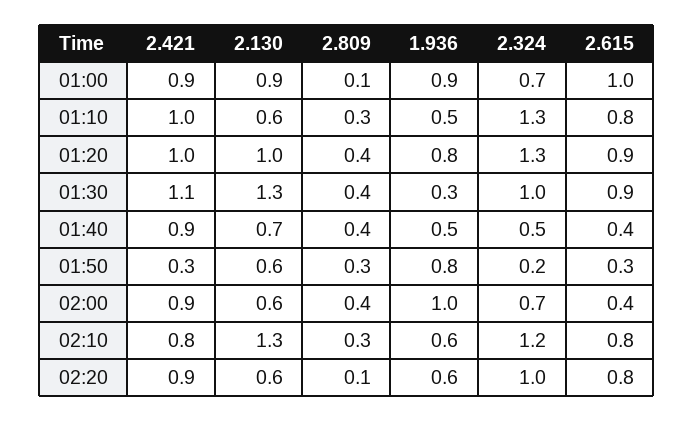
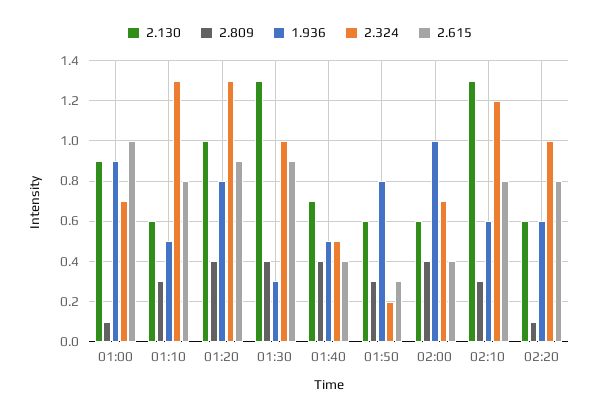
2.421, 01:00: 0.9 -> none
2.421, 01:10: 1 -> none
2.421, 01:20: 1 -> none
2.421, 01:30: 1.1 -> none
2.421, 01:40: 0.9 -> none
2.421, 01:50: 0.3 -> none
2.421, 02:00: 0.9 -> none
2.421, 02:10: 0.8 -> none
2.421, 02:20: 0.9 -> none

